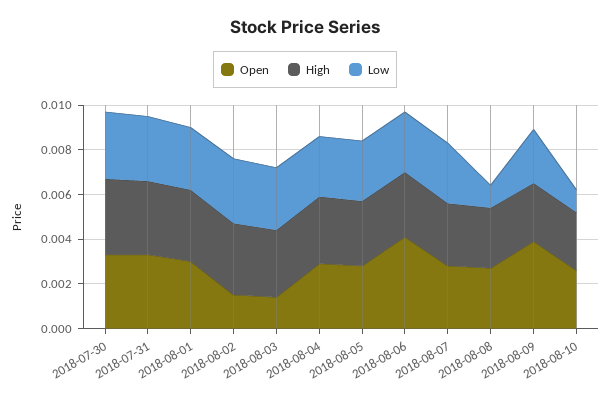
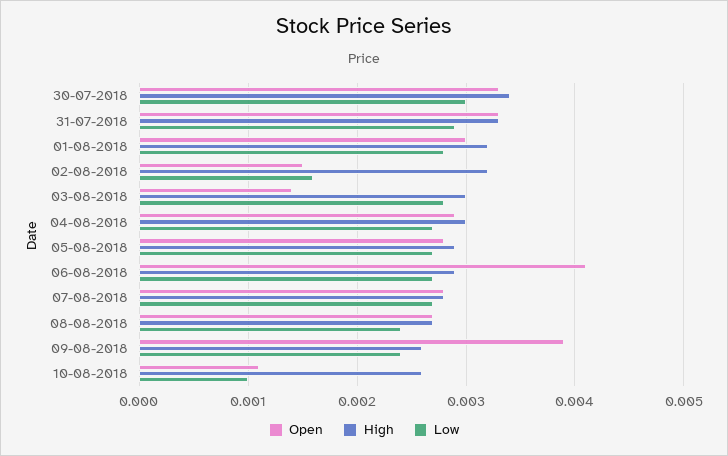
Low, 2018-08-02: 0.003 -> 0.0016
Low, 2018-08-08: 0.001 -> 0.0024
Open, 2018-08-10: 0.0025 -> 0.0011

